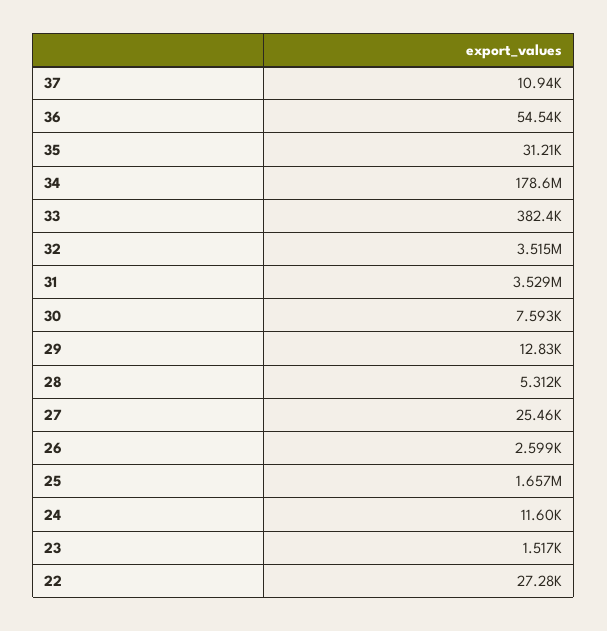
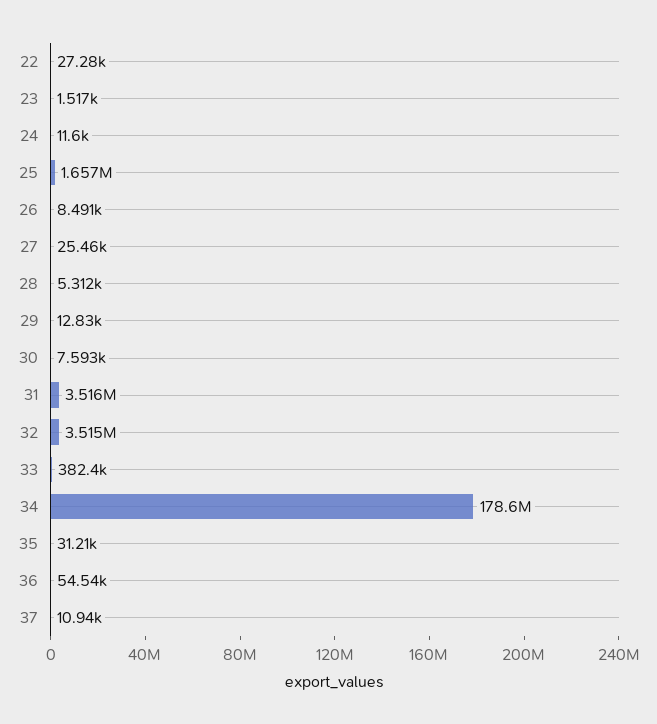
31: 3529000 -> 3516000
26: 2599 -> 8491

